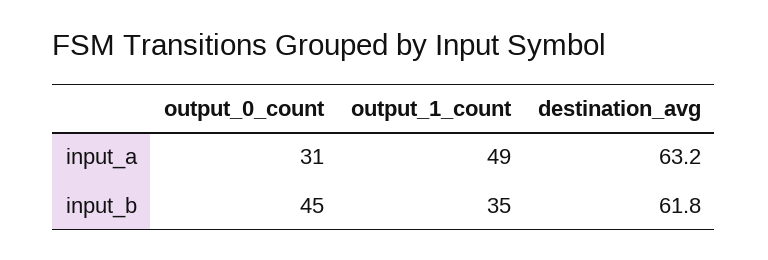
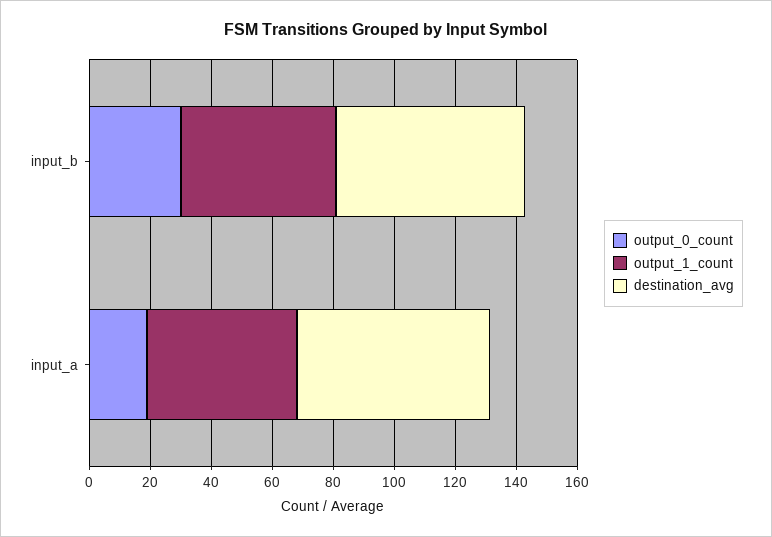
output_0_count, input_a: 31 -> 20
output_0_count, input_b: 45 -> 30
output_1_count, input_b: 35 -> 50

